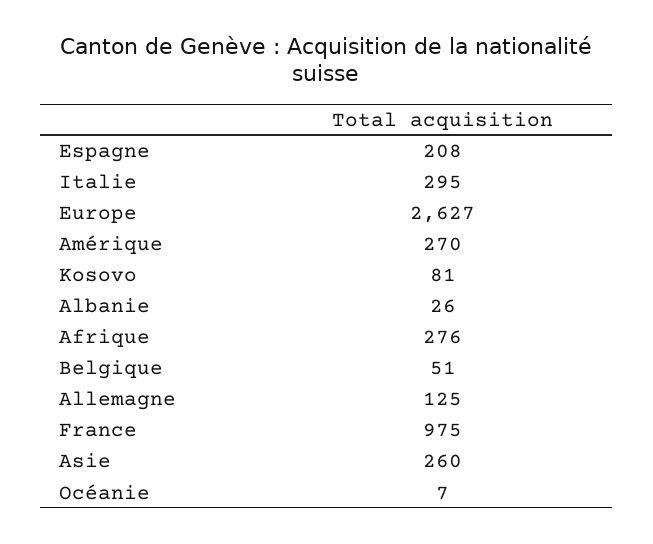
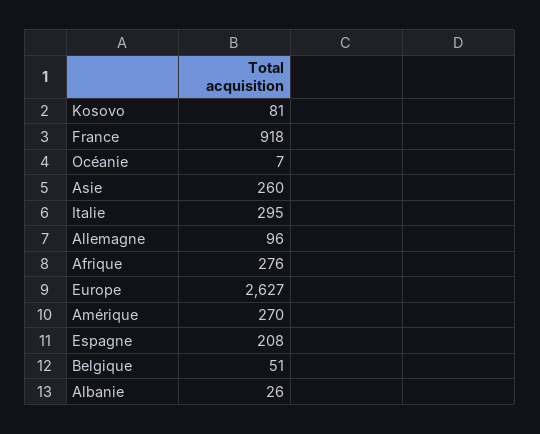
Allemagne: 125 -> 96
France: 975 -> 918

